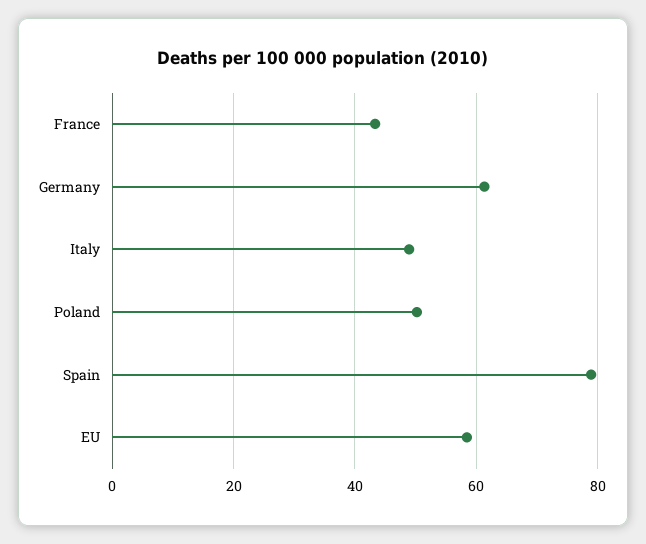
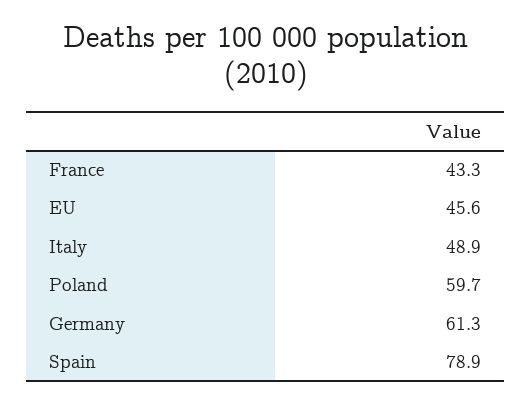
Poland: 50 -> 59.7
EU: 58 -> 45.6

